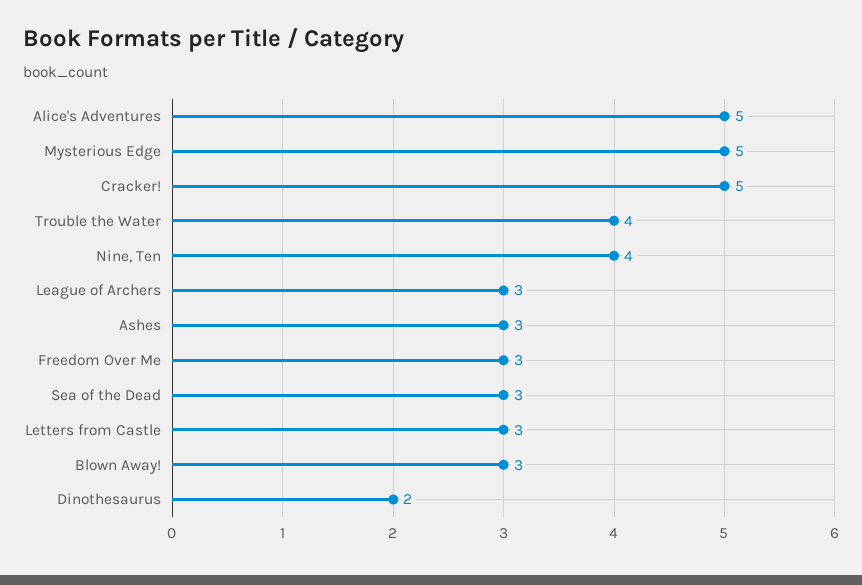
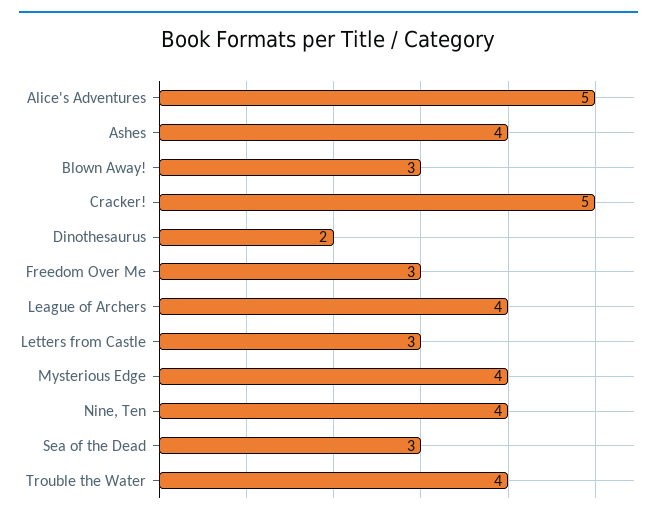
Mysterious Edge: 5 -> 4
League of Archers: 3 -> 4
Ashes: 3 -> 4

